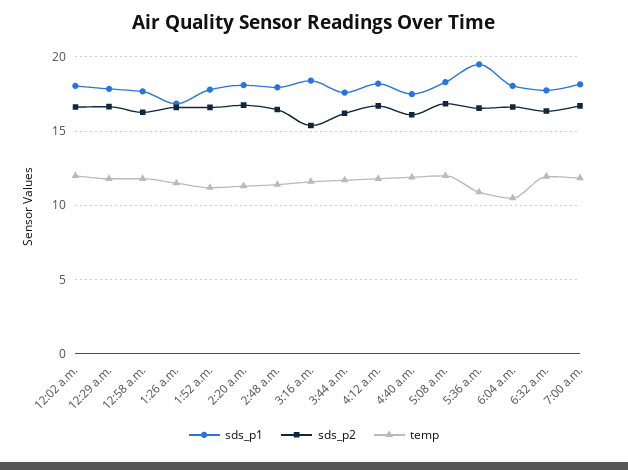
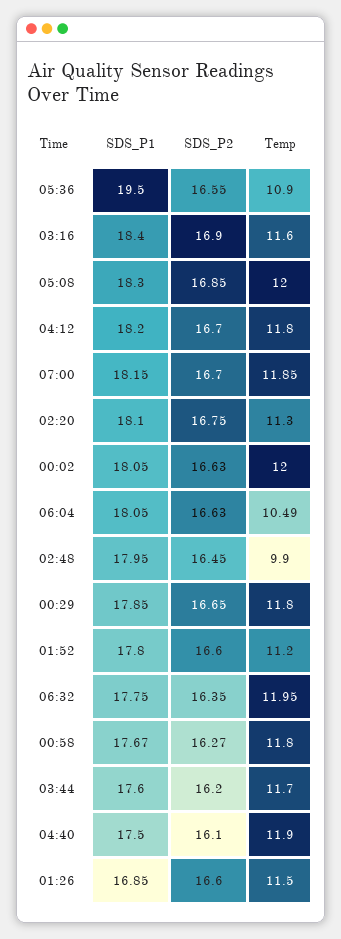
temp, 2:48 a.m.: 11.5 -> 9.9
sds_p2, 3:16 a.m.: 15.5 -> 16.9

